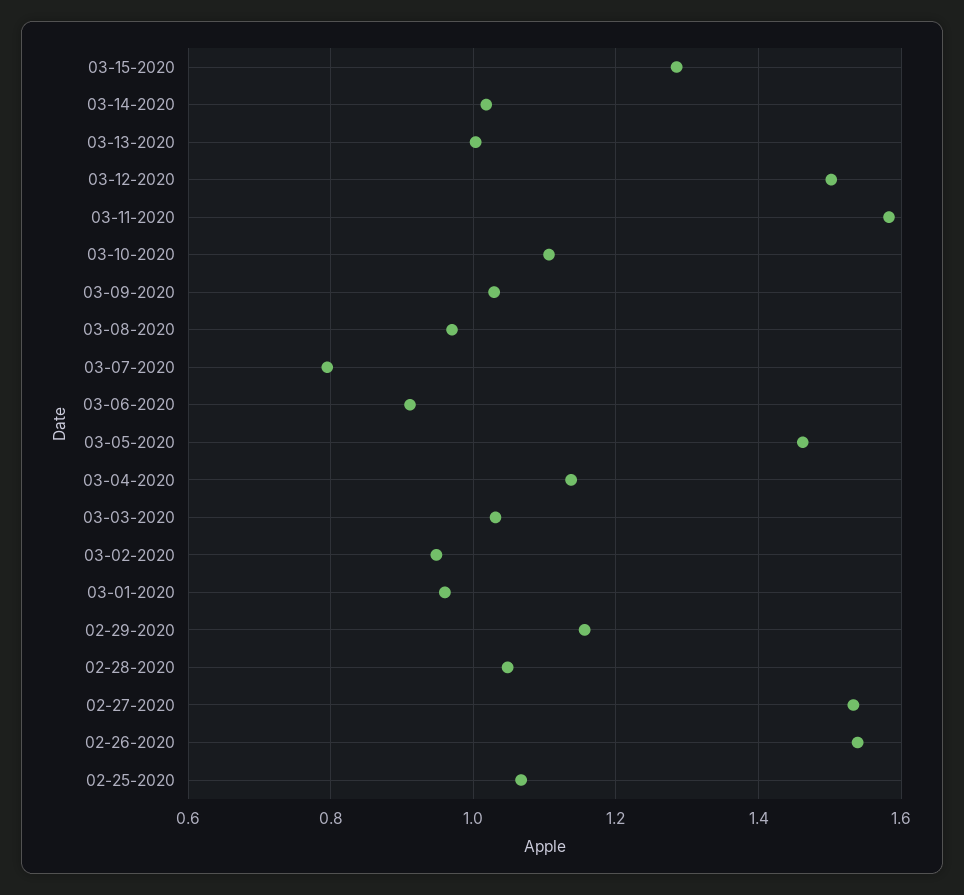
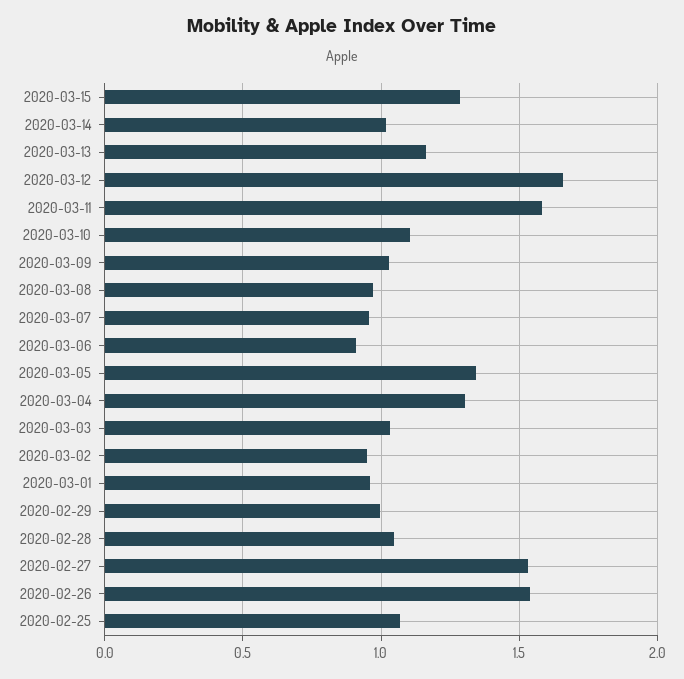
03-13-2020: 1 -> 1.15
03-12-2020: 1.5 -> 1.65
03-07-2020: 0.8 -> 0.95
03-05-2020: 1.46 -> 1.35
03-04-2020: 1.14 -> 1.3
02-29-2020: 1.16 -> 1

